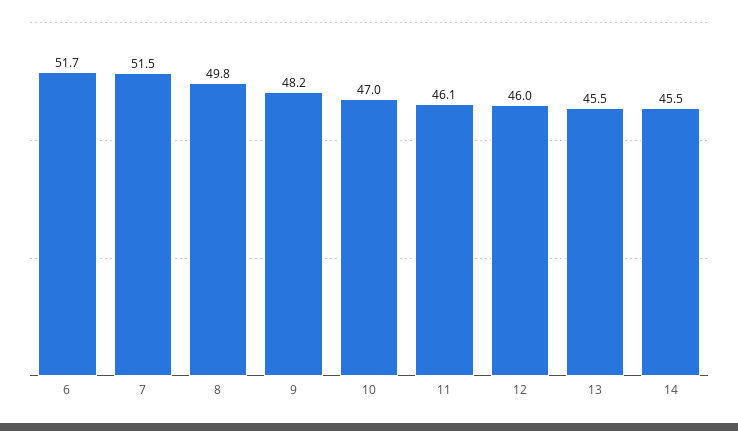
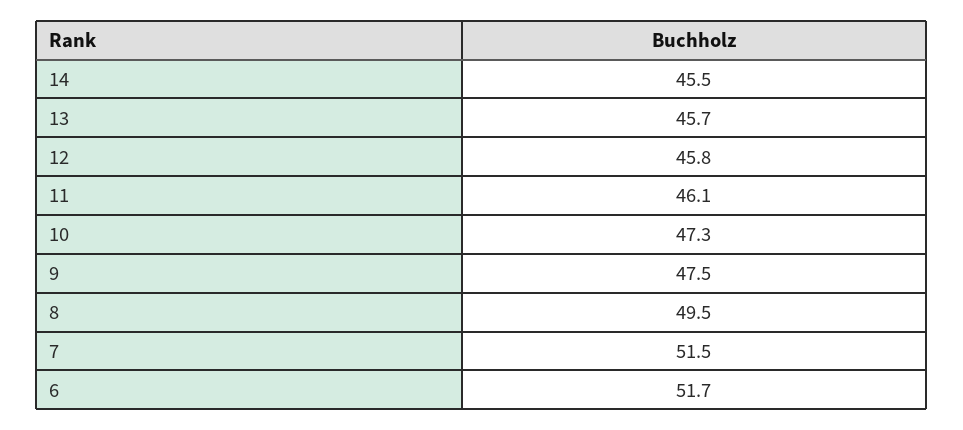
8: 49.8 -> 49.5
9: 48.2 -> 47.5
10: 47 -> 47.3
12: 46 -> 45.8
13: 45.5 -> 45.7

